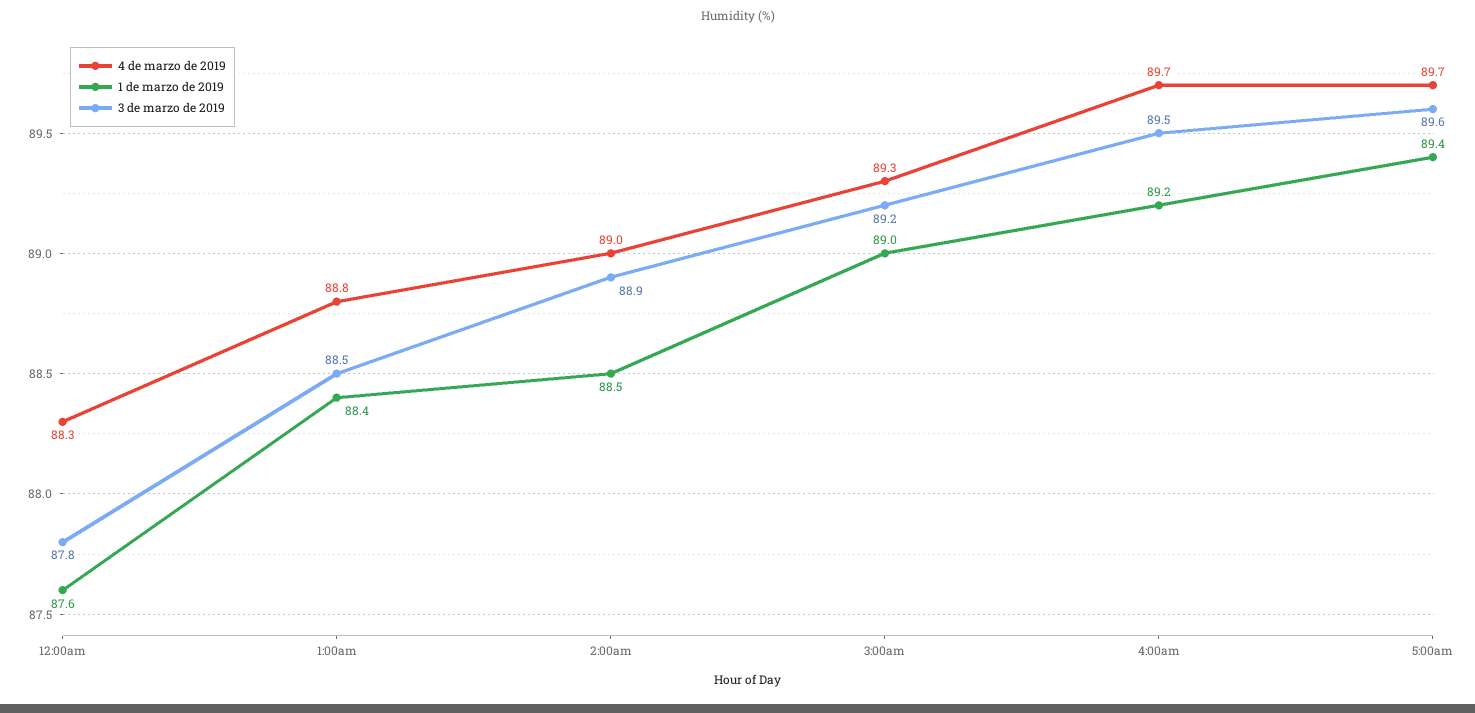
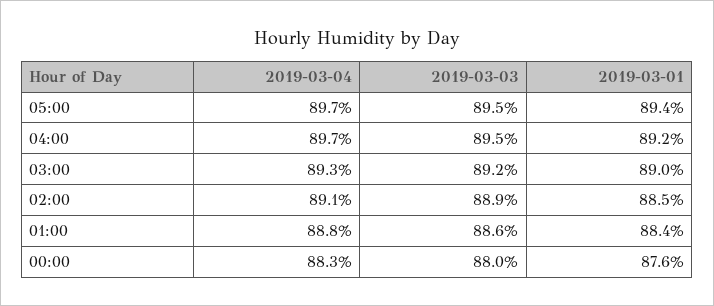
3 de marzo de 2019, 12:00am: 87.8 -> 88
3 de marzo de 2019, 1:00am: 88.5 -> 88.6
4 de marzo de 2019, 2:00am: 89 -> 89.1
3 de marzo de 2019, 5:00am: 89.6 -> 89.5

